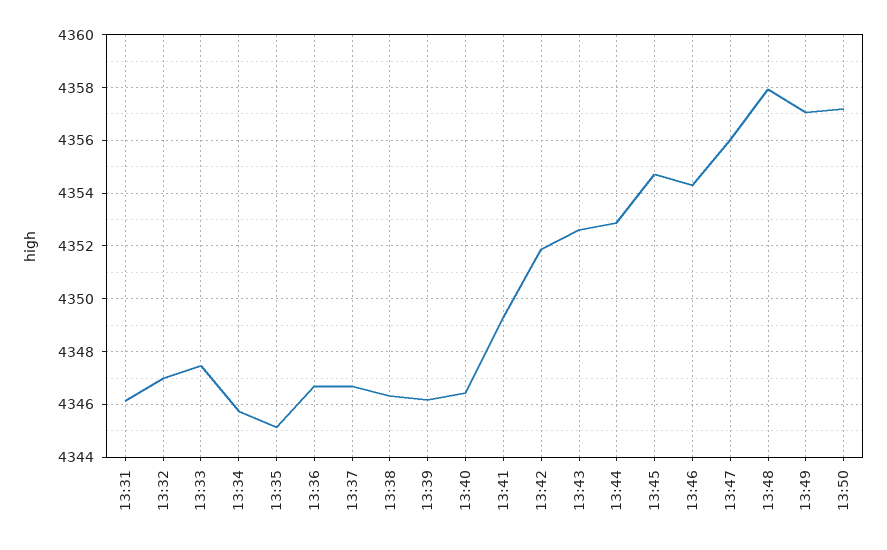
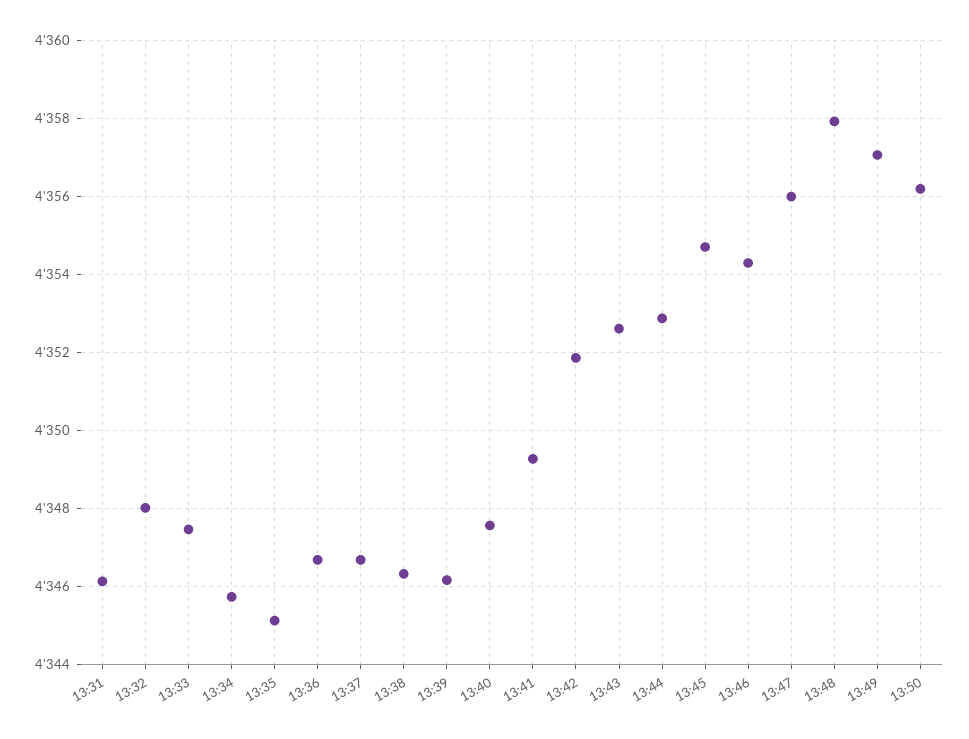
13:32: 4347 -> 4348
13:40: 4346.5 -> 4347.6
13:50: 4357.25 -> 4356.2

